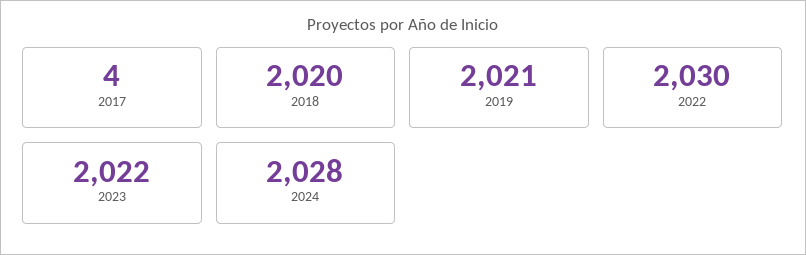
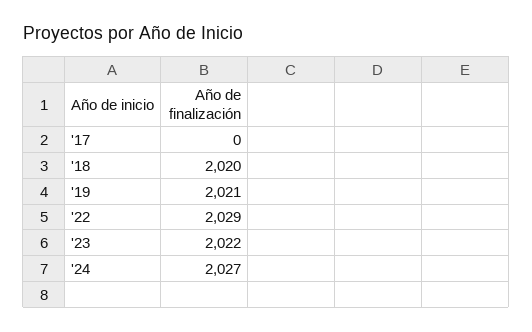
2017: 4 -> 0
2022: 2030 -> 2029
2024: 2028 -> 2027

